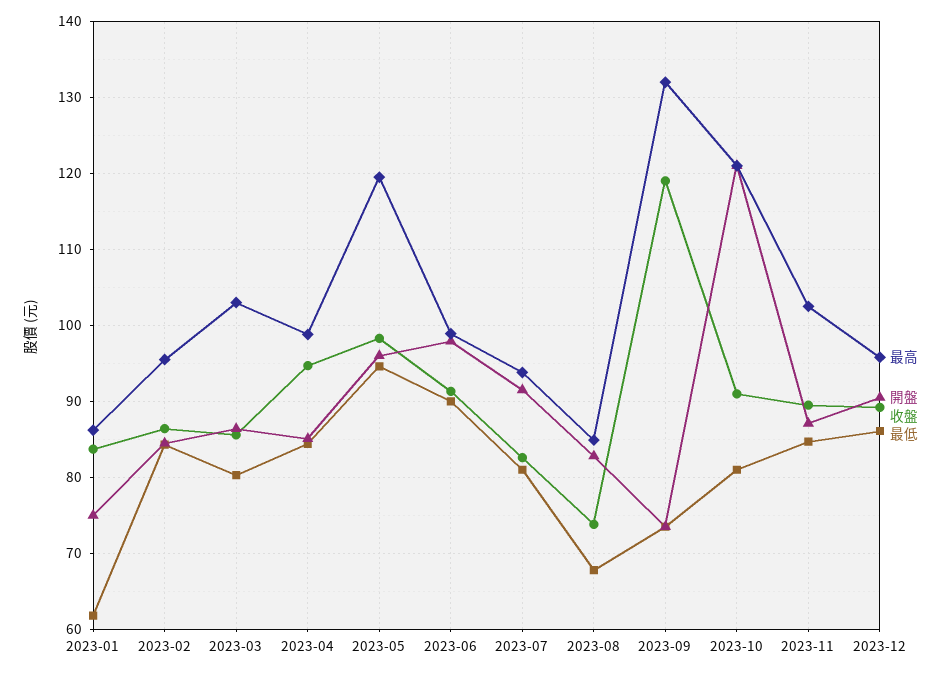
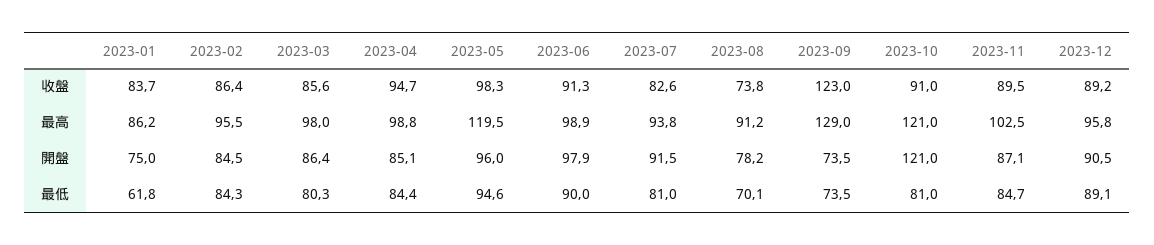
最高, 2023-03: 103 -> 98
最高, 2023-08: 85 -> 91.2
開盤, 2023-08: 83 -> 78.2
最低, 2023-08: 68 -> 70.1
最高, 2023-09: 132 -> 129
收盤, 2023-09: 119 -> 123
最低, 2023-12: 86 -> 89.1

